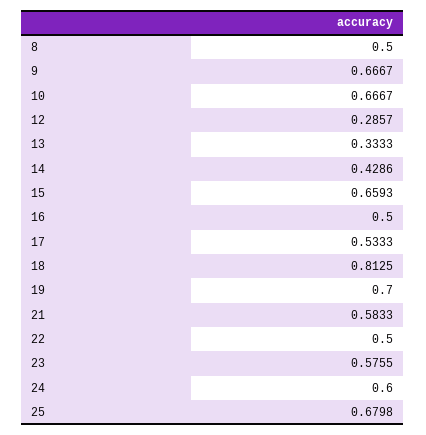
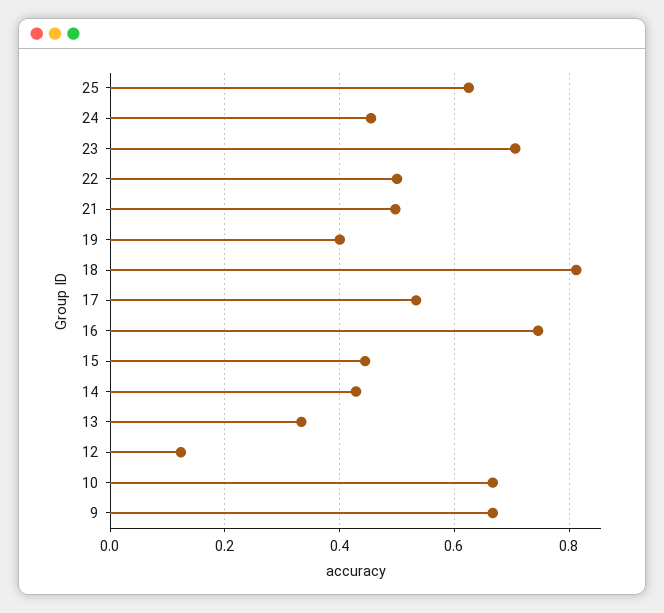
8: 0.5 -> none
12: 0.2857 -> 0.12
15: 0.6593 -> 0.44
16: 0.5 -> 0.74
19: 0.7 -> 0.4
21: 0.5833 -> 0.5
23: 0.5755 -> 0.7
24: 0.6 -> 0.46
25: 0.6798 -> 0.62

